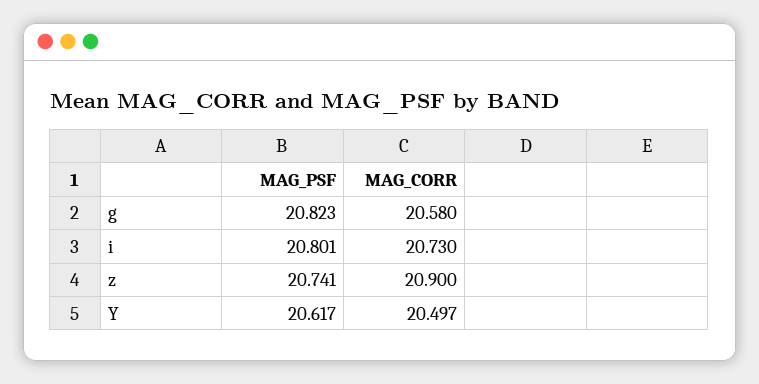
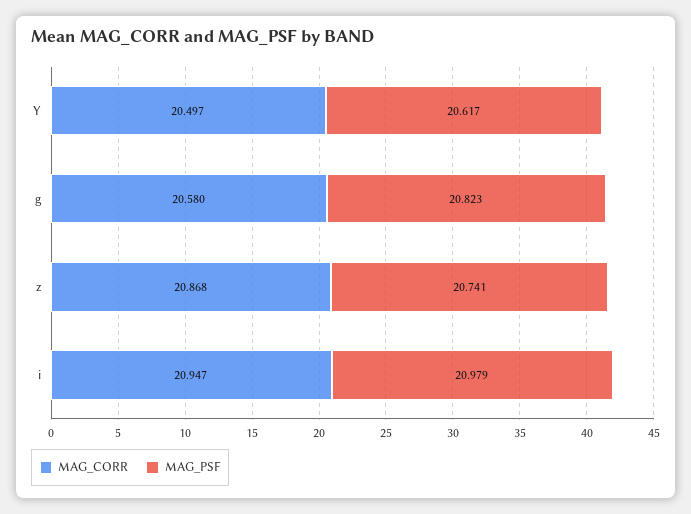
MAG_PSF, i: 20.801 -> 20.979
MAG_CORR, i: 20.73 -> 20.947
MAG_CORR, z: 20.9 -> 20.868

